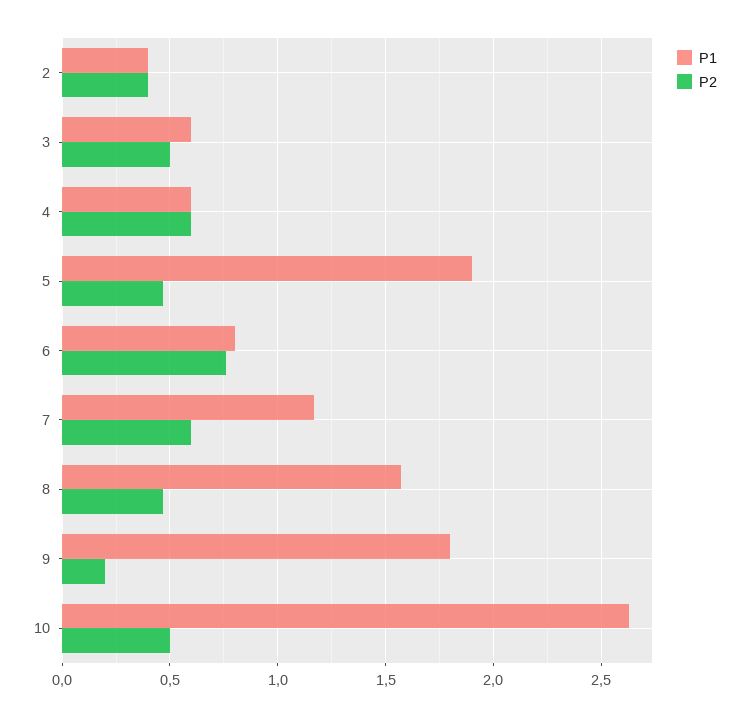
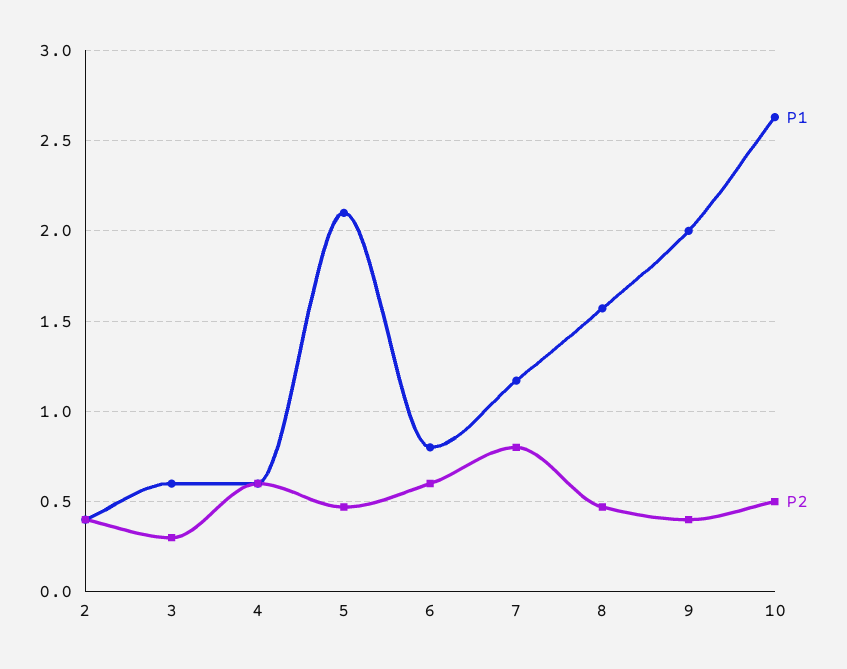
P2, 3: 0.5 -> 0.3
P1, 5: 1.9 -> 2.1
P2, 6: 0.75 -> 0.6
P2, 7: 0.6 -> 0.8
P1, 9: 1.8 -> 2
P2, 9: 0.2 -> 0.4

